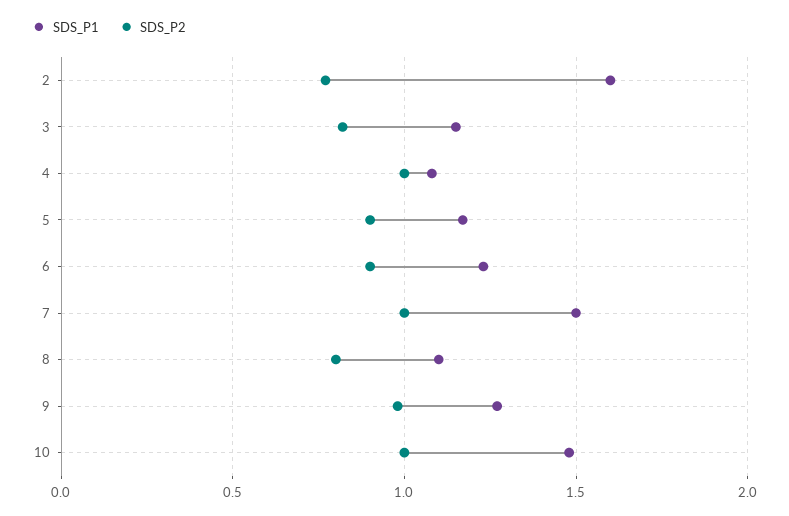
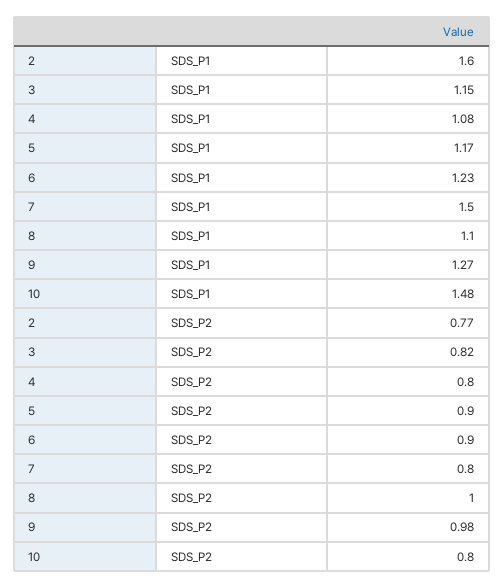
SDS_P2, 4: 1 -> 0.8
SDS_P2, 7: 1 -> 0.8
SDS_P2, 8: 0.8 -> 1
SDS_P2, 10: 1 -> 0.8

